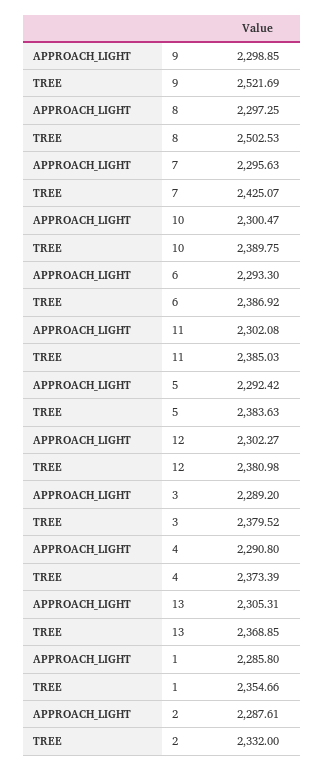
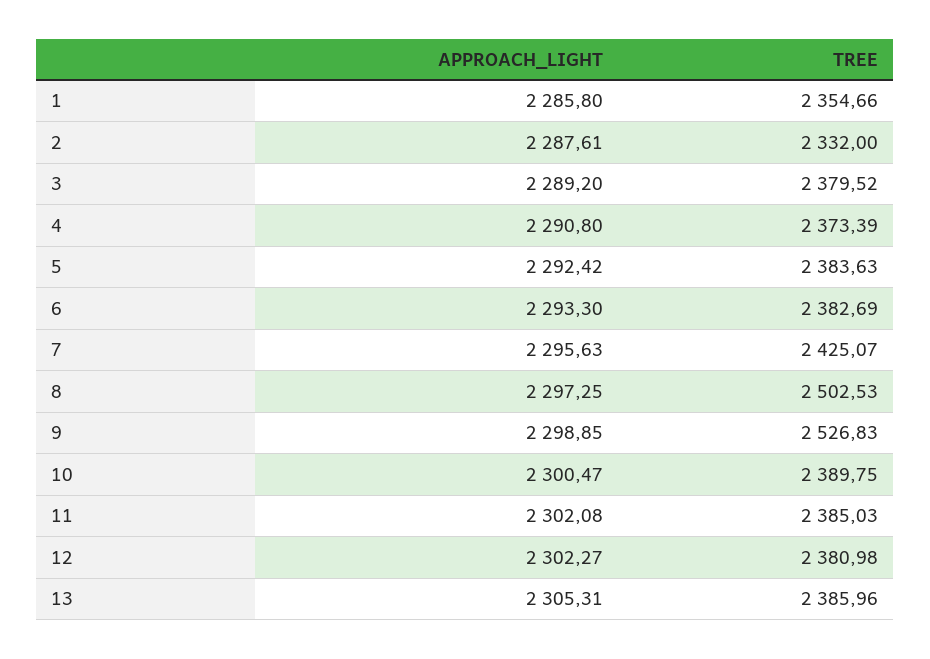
TREE, 9: 2521.69 -> 2526.83
TREE, 6: 2386.92 -> 2382.69
TREE, 13: 2368.85 -> 2385.96

